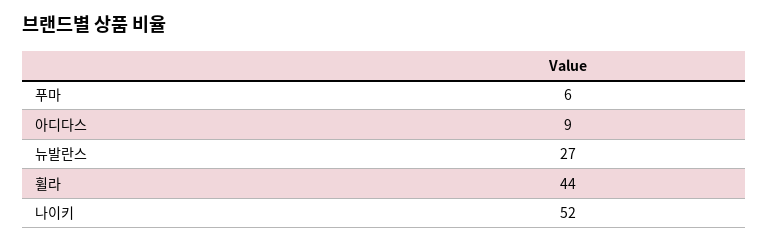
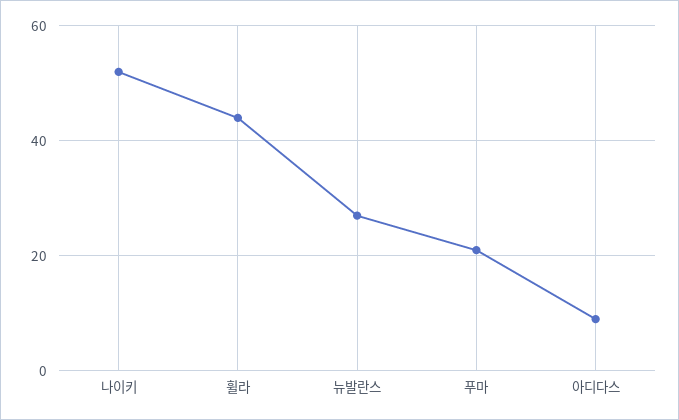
푸마: 6 -> 20

